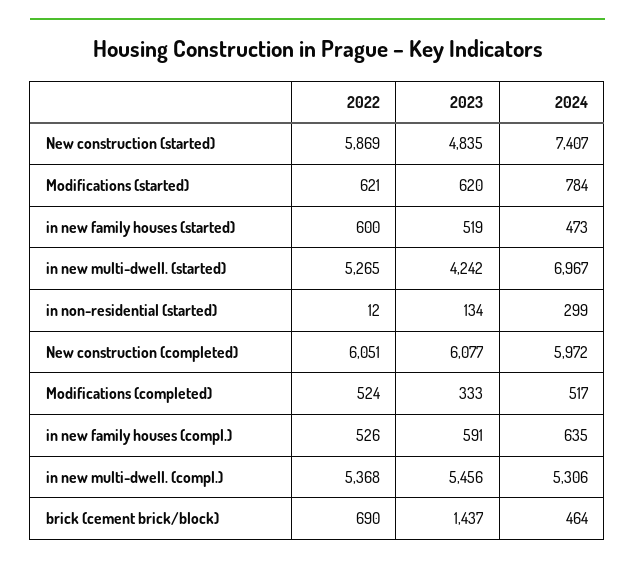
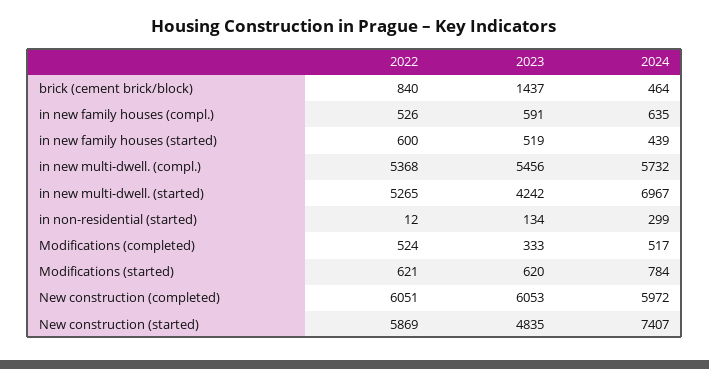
2024, in new family houses (started): 473 -> 439
2023, New construction (completed): 6077 -> 6053
2024, in new multi-dwell. (compl.): 5306 -> 5732
2022, brick (cement brick/block): 690 -> 840

